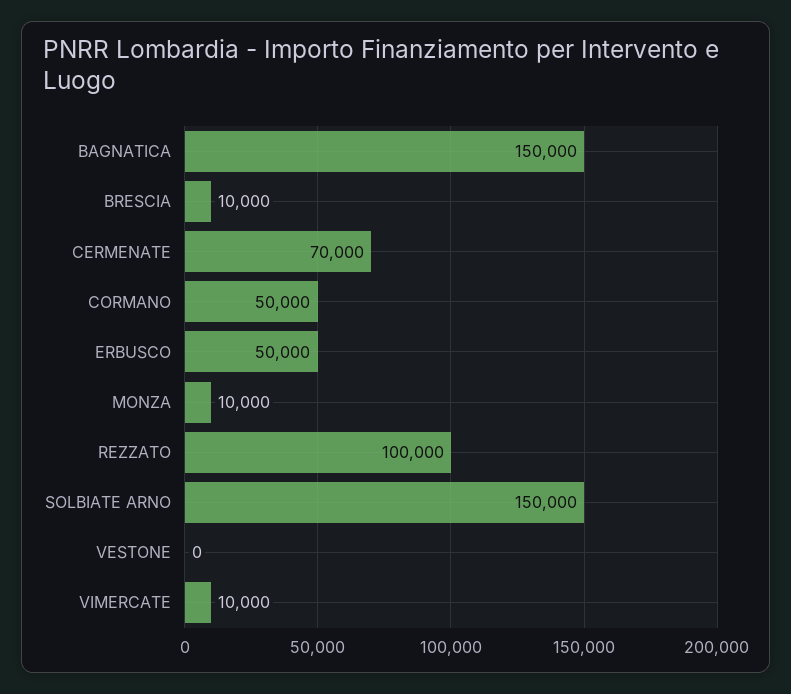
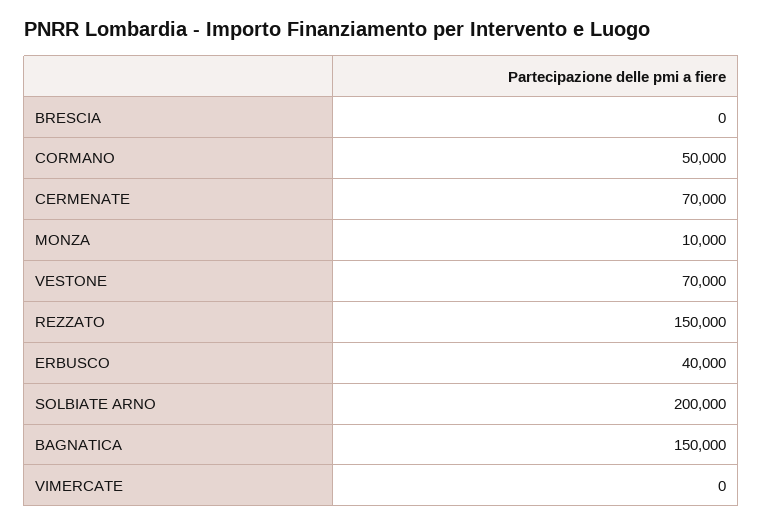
BRESCIA: 10000 -> 0
ERBUSCO: 50000 -> 40000
REZZATO: 100000 -> 150000
SOLBIATE ARNO: 150000 -> 200000
VESTONE: 0 -> 70000
VIMERCATE: 10000 -> 0

